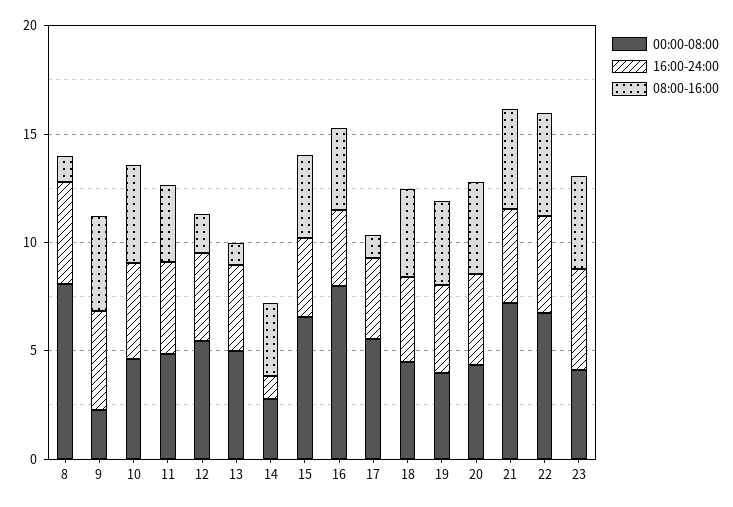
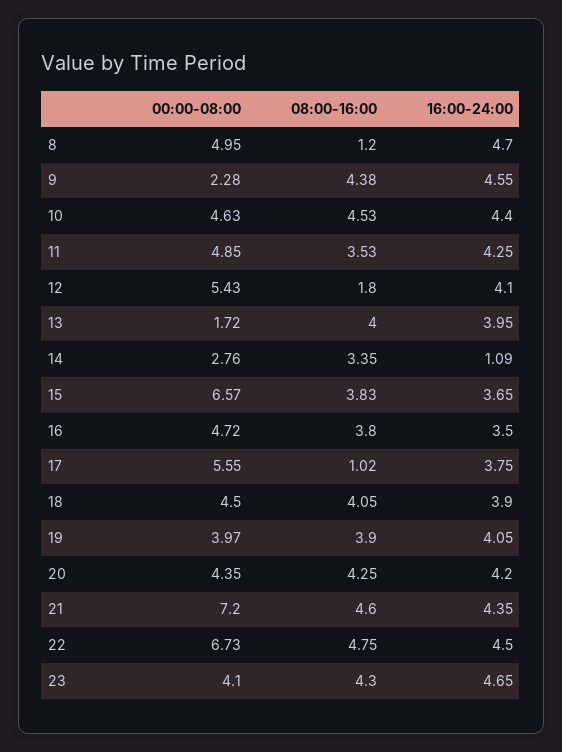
00:00-08:00, 8: 8 -> 4.95
00:00-08:00, 13: 5 -> 1.72
08:00-16:00, 13: 1 -> 4
00:00-08:00, 16: 8 -> 4.72

